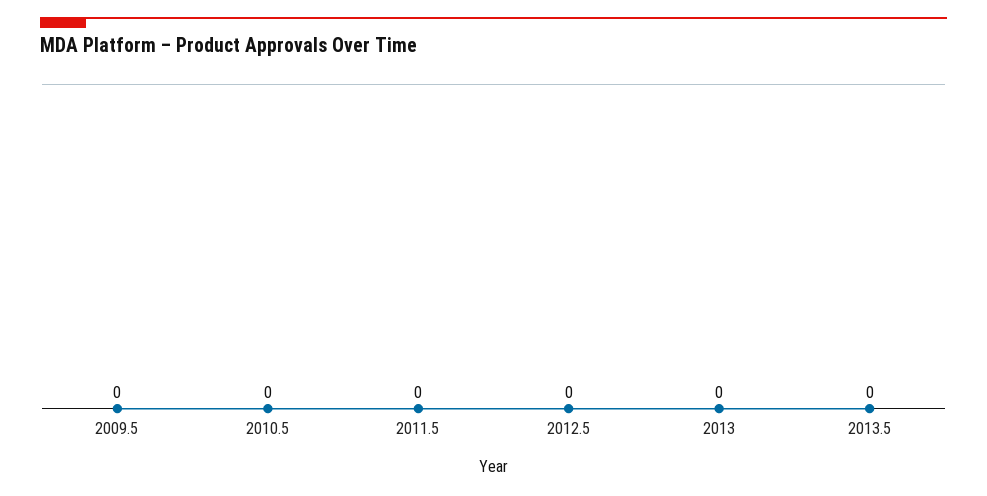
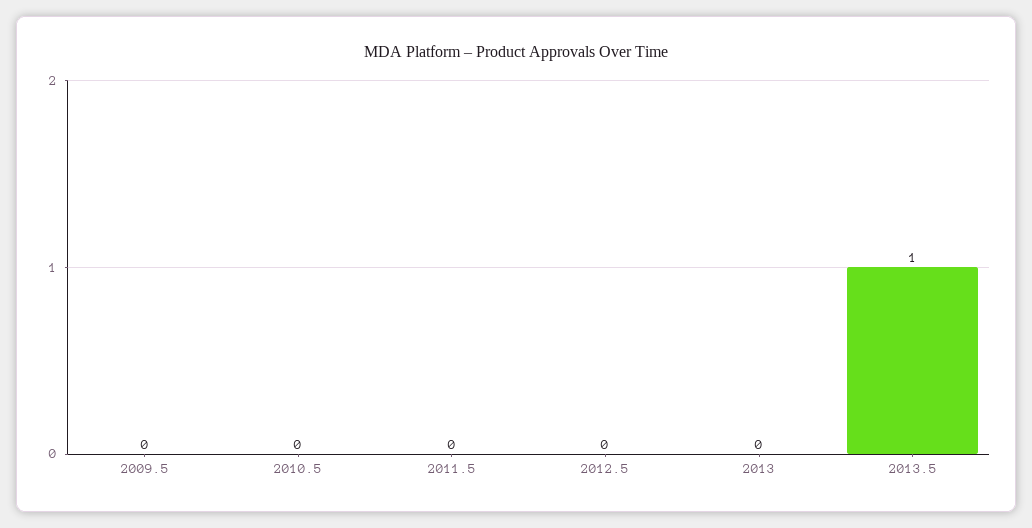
2013.5: 0 -> 1

